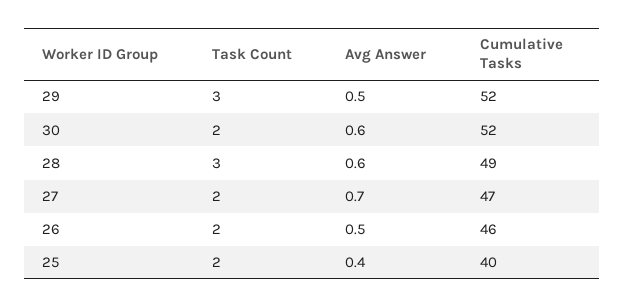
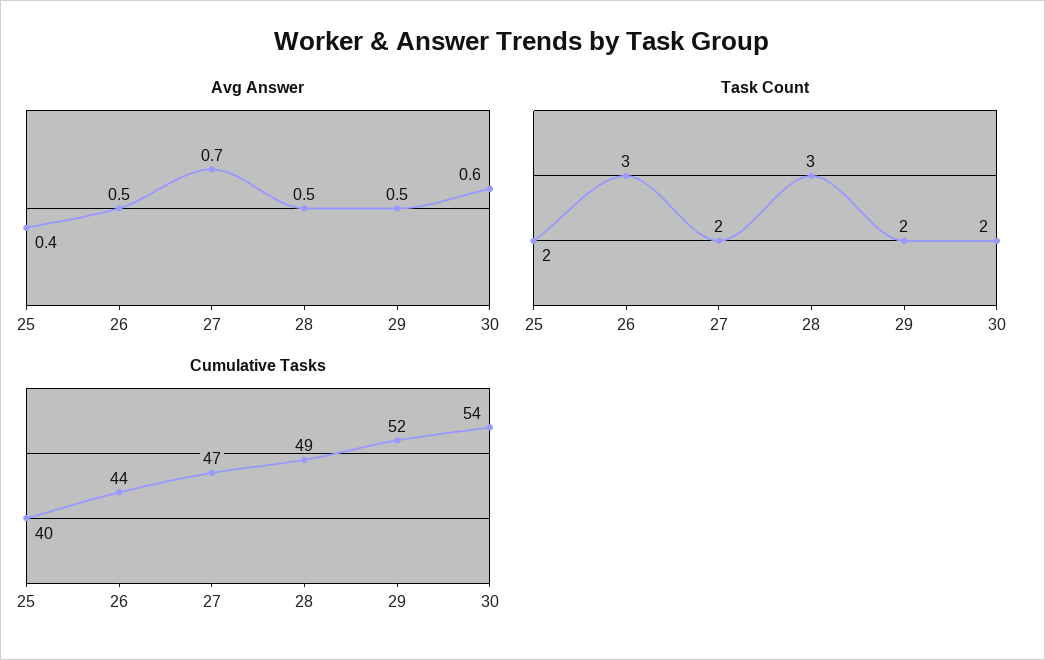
Task Count, 29: 3 -> 2
Cumulative Tasks, 30: 52 -> 54
Avg Answer, 28: 0.6 -> 0.5
Task Count, 26: 2 -> 3
Cumulative Tasks, 26: 46 -> 44

